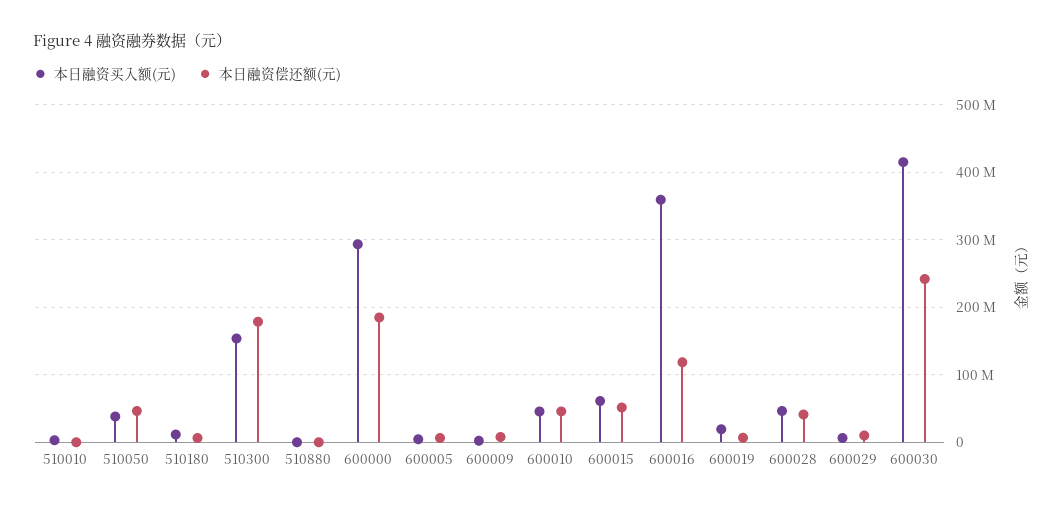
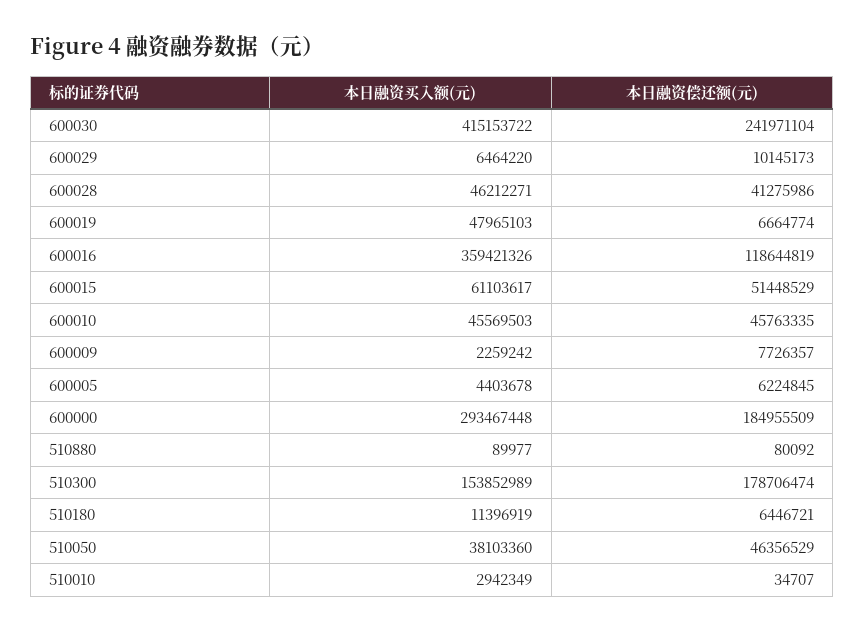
本日融资买入额(元), 600019: 20000000 -> 47965103

